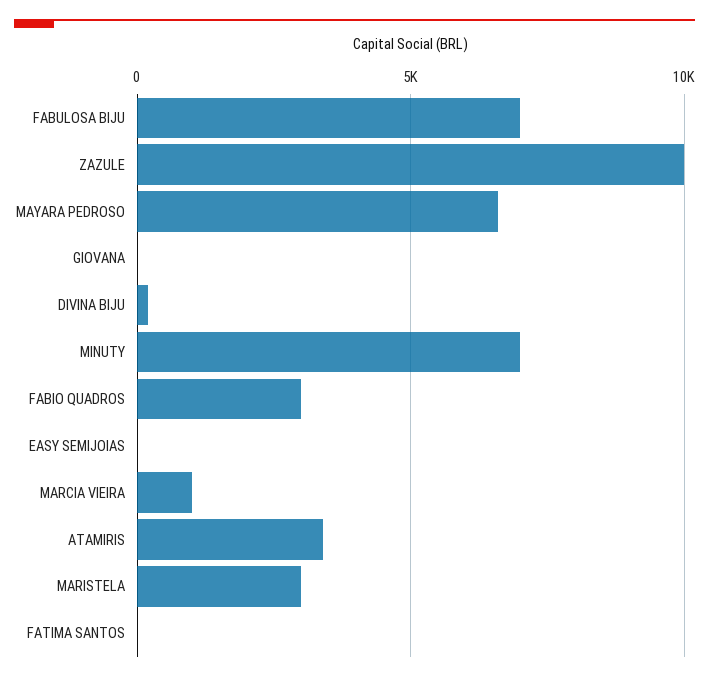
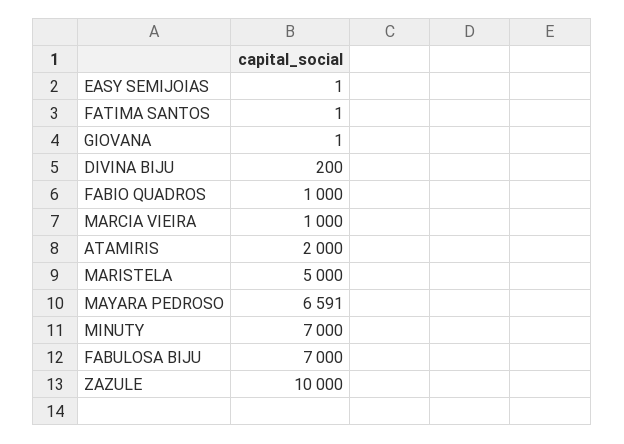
FABIO QUADROS: 3000 -> 1000
ATAMIRIS: 3500 -> 2000
MARISTELA: 3000 -> 5000

